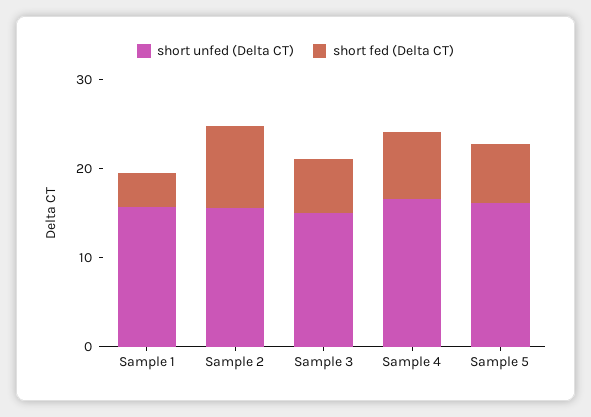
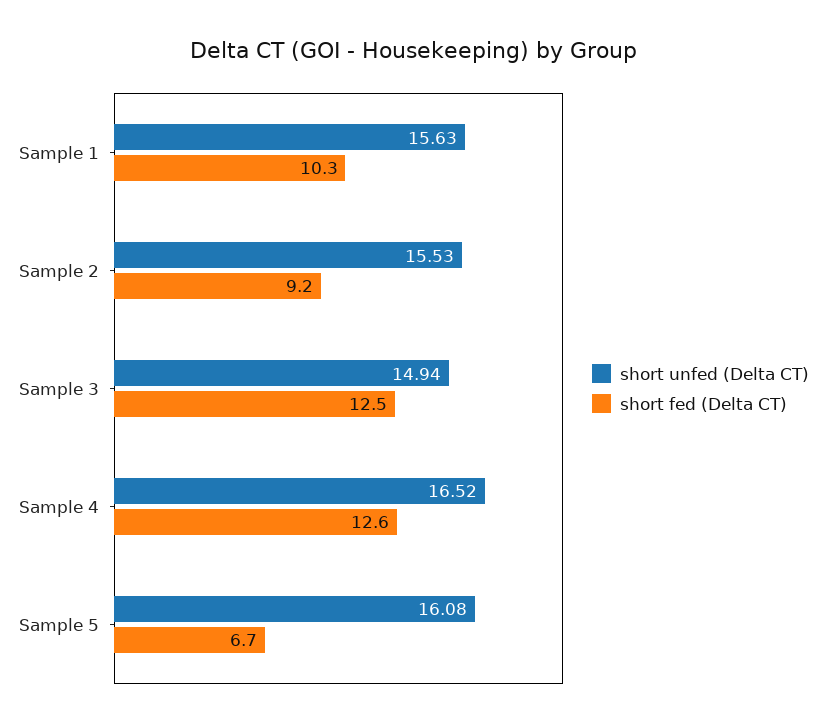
short fed (Delta CT), Sample 1: 4 -> 10.3
short fed (Delta CT), Sample 3: 6 -> 12.5
short fed (Delta CT), Sample 4: 8 -> 12.6

